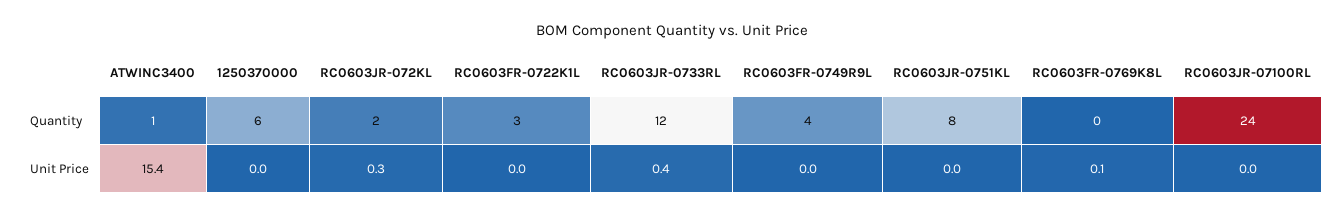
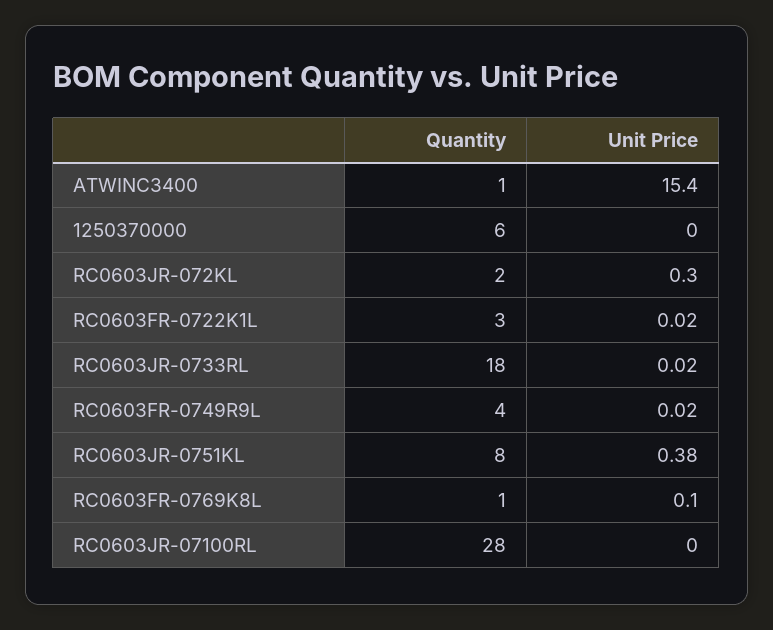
RC0603JR-0733RL, Quantity: 12 -> 18
RC0603FR-0769K8L, Quantity: 0 -> 1
RC0603JR-07100RL, Quantity: 24 -> 28
RC0603JR-0733RL, Unit Price: 0.4 -> 0.02
RC0603JR-0751KL, Unit Price: 0 -> 0.38

